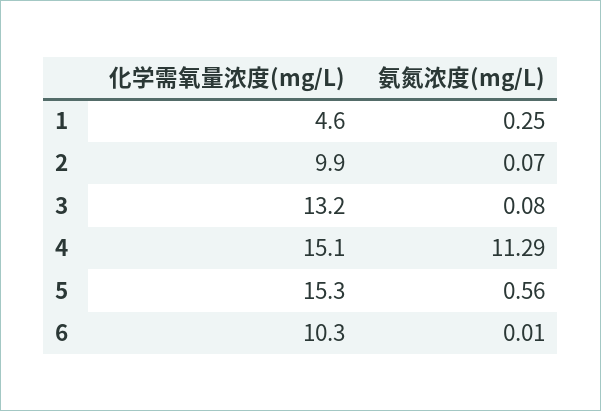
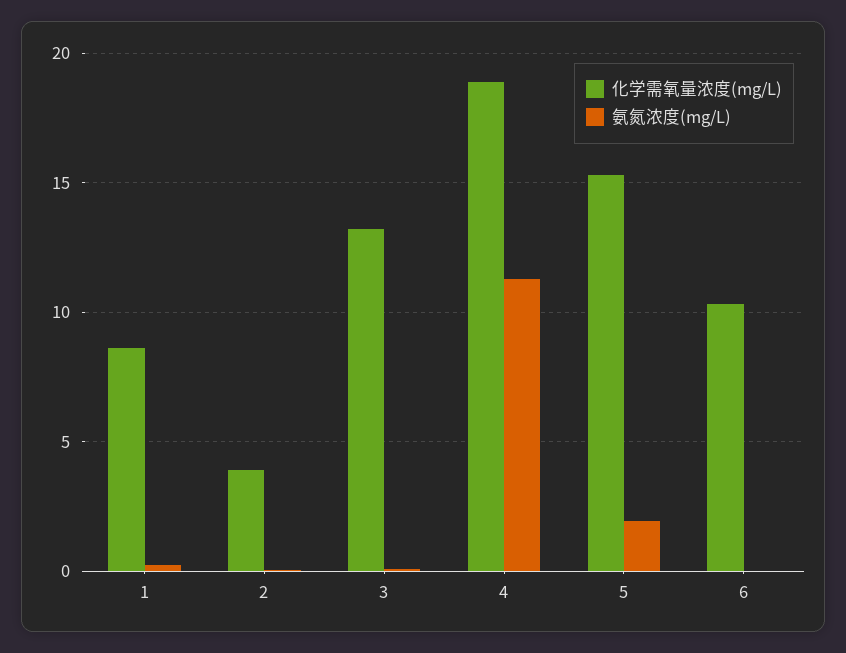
化学需氧量浓度(mg/L), 1: 4.6 -> 8.5
化学需氧量浓度(mg/L), 2: 9.9 -> 4
化学需氧量浓度(mg/L), 4: 15.1 -> 19
氨氮浓度(mg/L), 5: 0.56 -> 2

